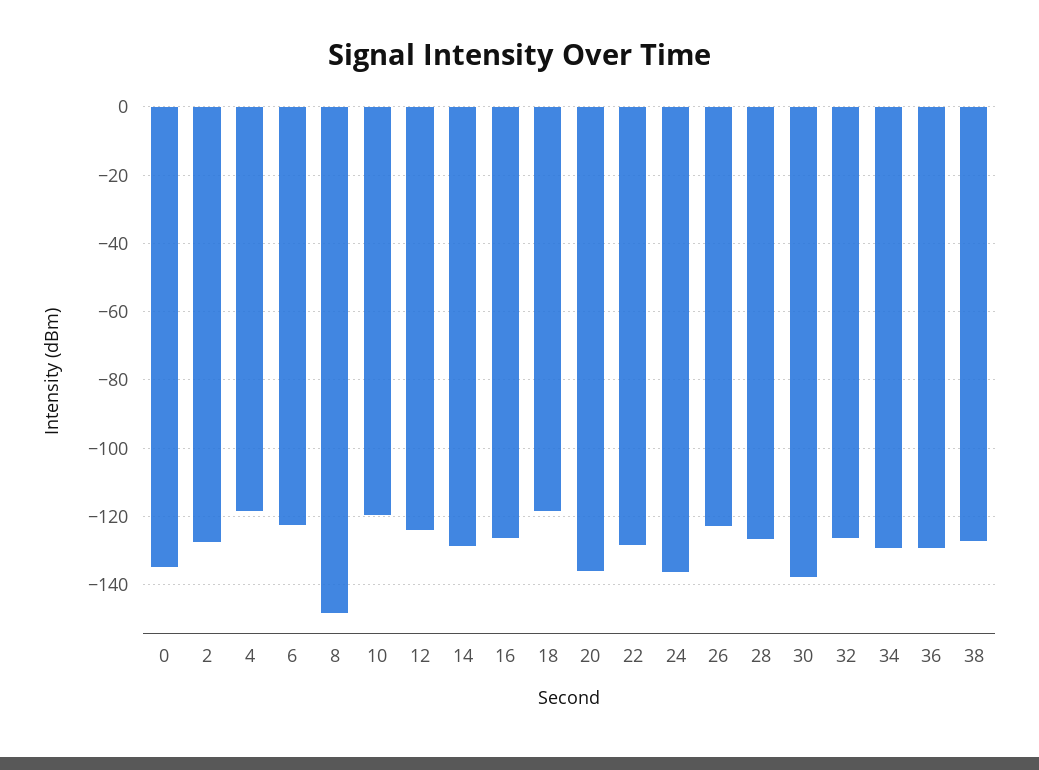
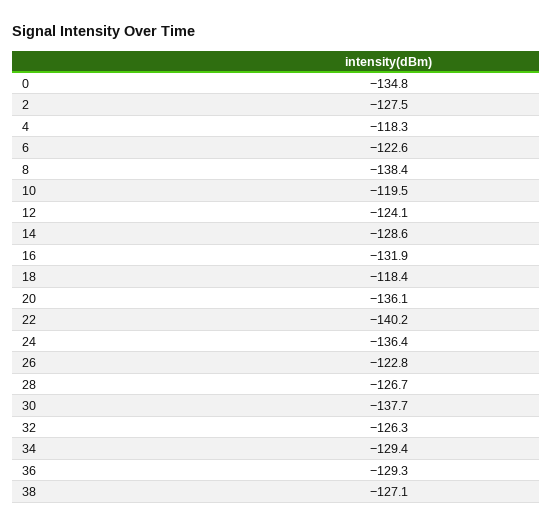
8: -148 -> -138.4
16: -126 -> -131.9
22: -128 -> -140.2

